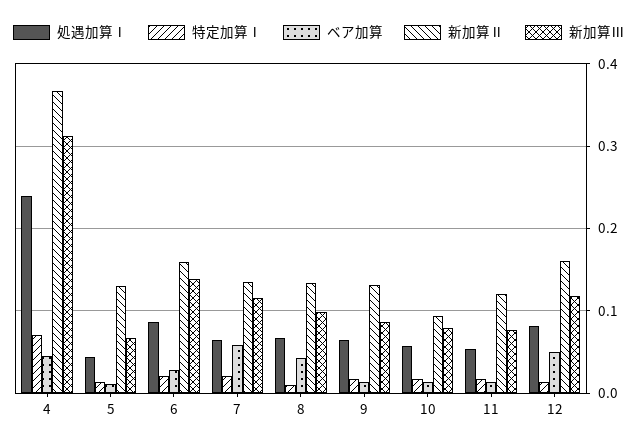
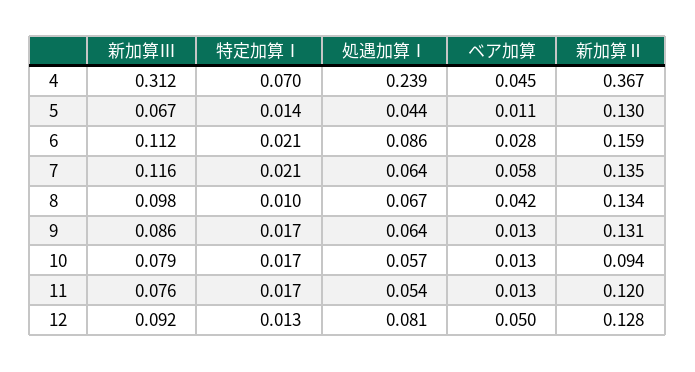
新加算Ⅲ, 6: 0.14 -> 0.112
新加算Ⅱ, 12: 0.16 -> 0.128
新加算Ⅲ, 12: 0.12 -> 0.092

